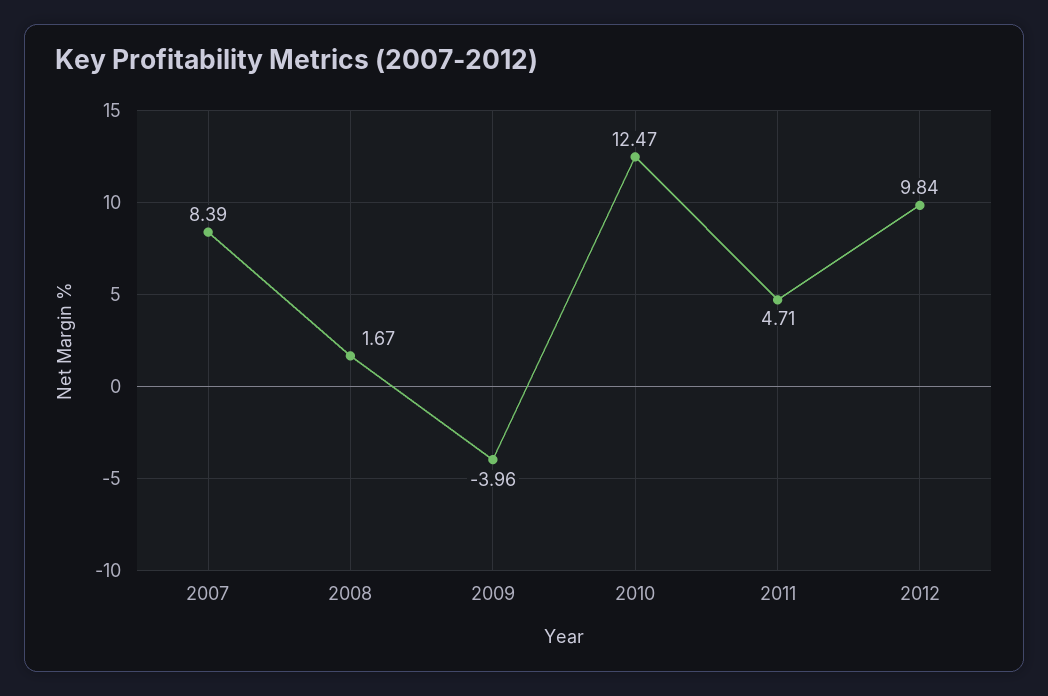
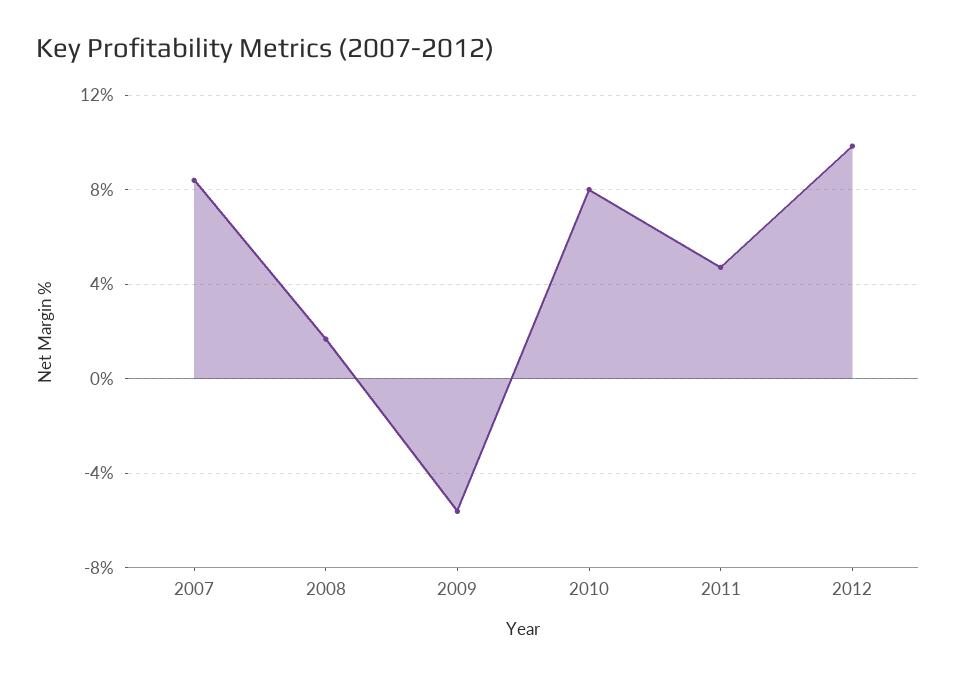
2009: -3.96 -> -5.5
2010: 12.47 -> 8

